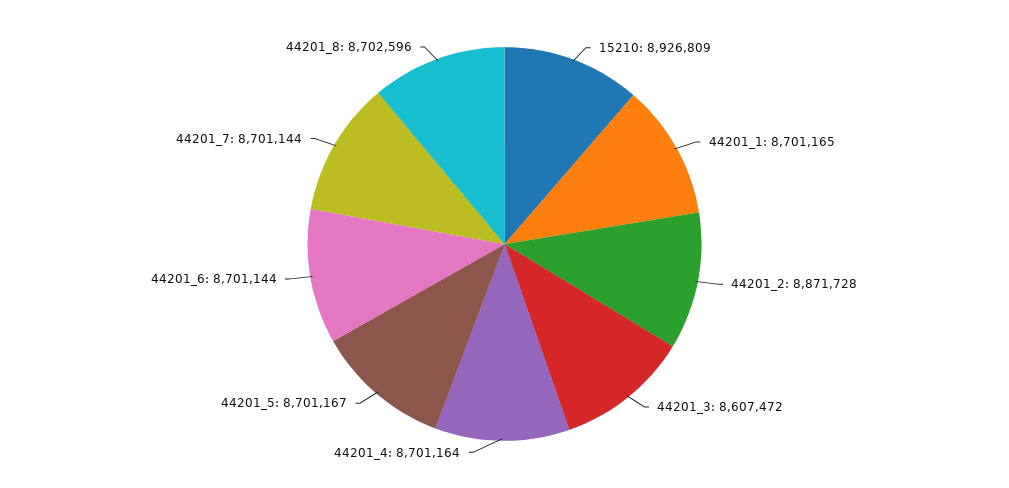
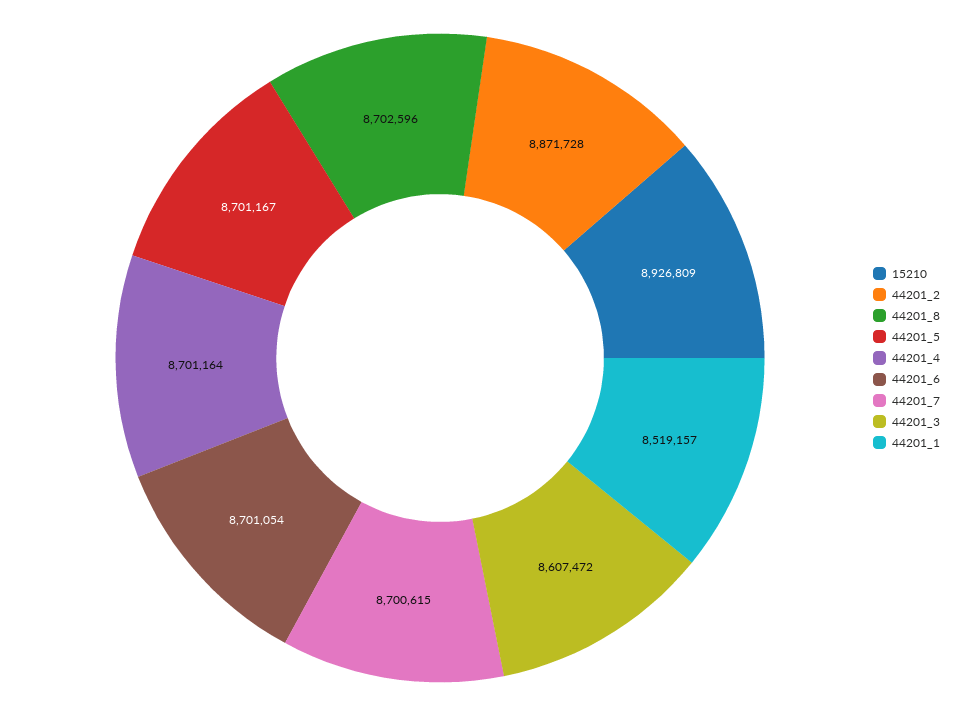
44201_1: 8701165 -> 8519157
44201_6: 8701144 -> 8701054
44201_7: 8701144 -> 8700615

